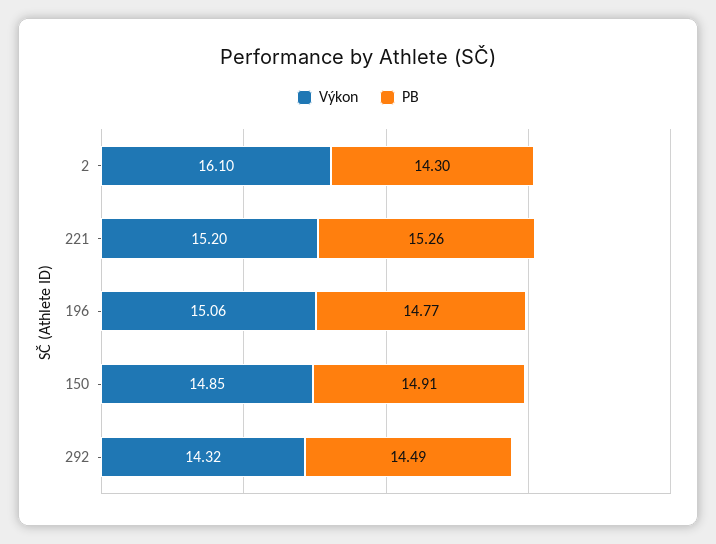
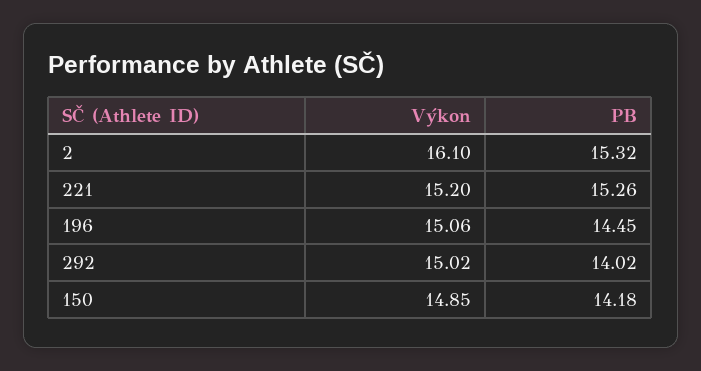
PB, 2: 14.3 -> 15.32
PB, 196: 14.77 -> 14.45
PB, 150: 14.91 -> 14.18
Výkon, 292: 14.32 -> 15.02
PB, 292: 14.49 -> 14.02

